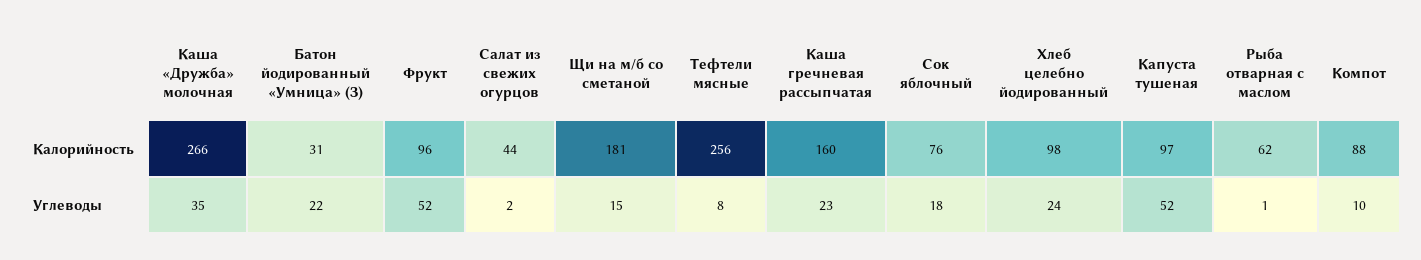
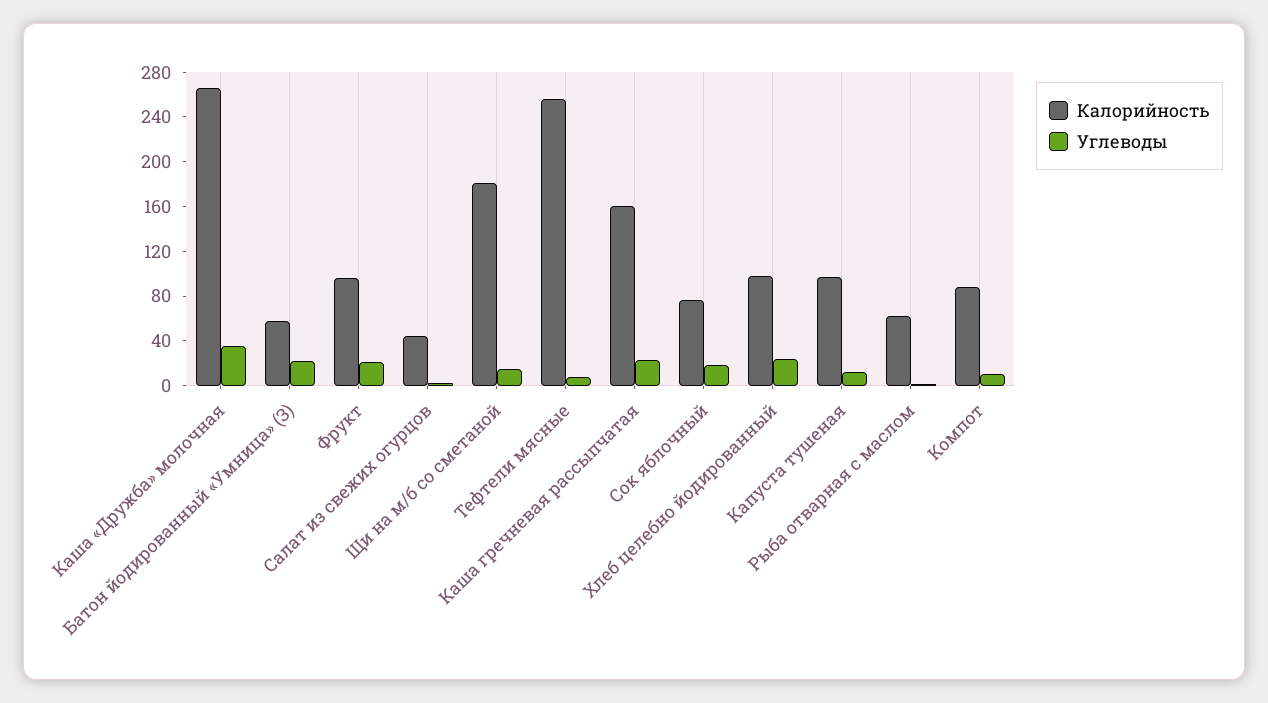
Калорийность, Батон йодированный «Умница» (З): 31 -> 60
Углеводы, Фрукт: 52 -> 20
Углеводы, Капуста тушеная: 52 -> 10

